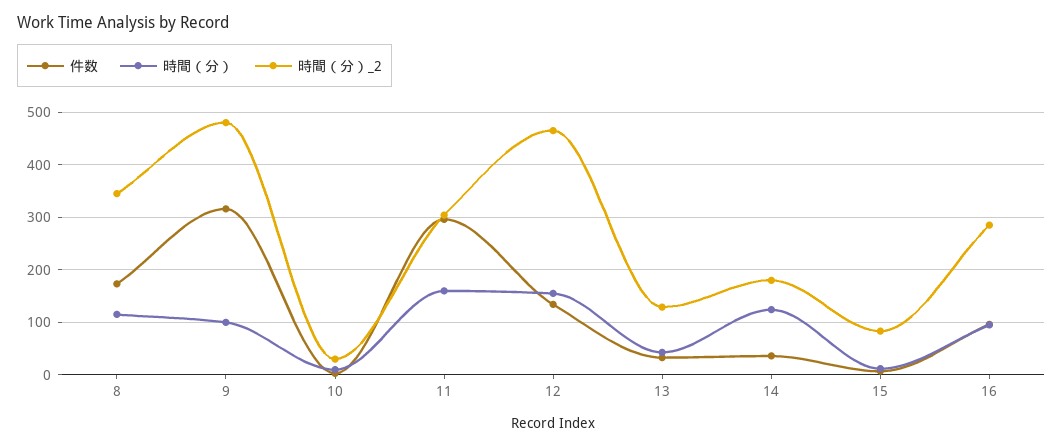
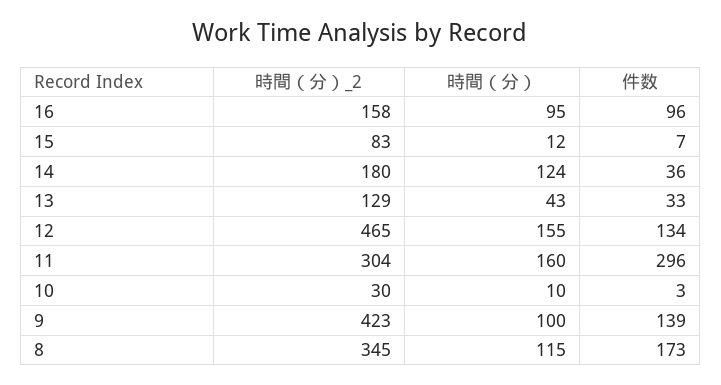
件数, 9: 320 -> 139
時間（分）_2, 9: 480 -> 423
時間（分）_2, 16: 280 -> 158

